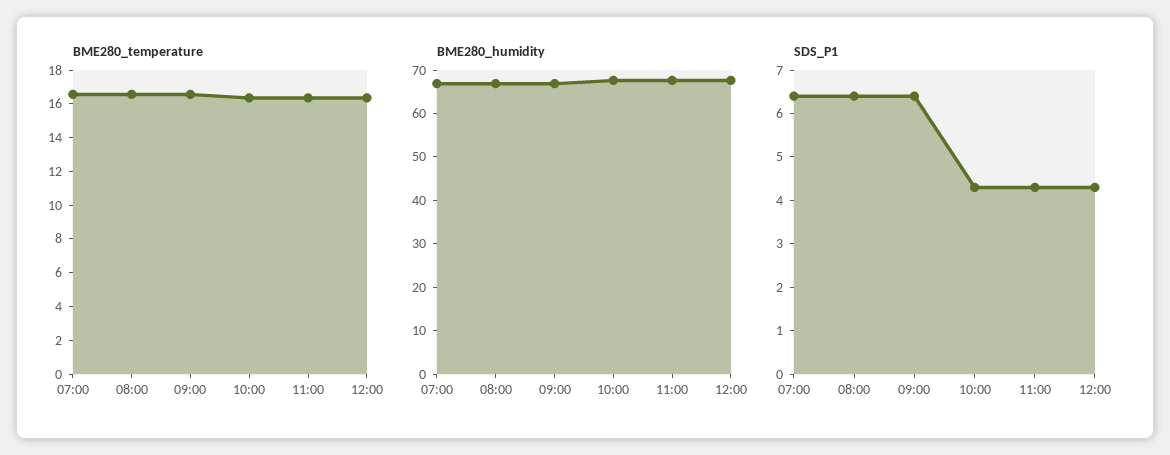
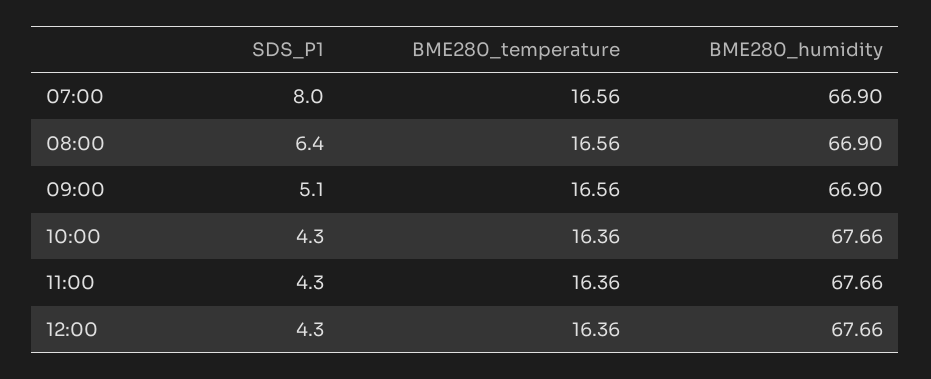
SDS_P1, 07:00: 6.5 -> 8
SDS_P1, 09:00: 6.5 -> 5.1

